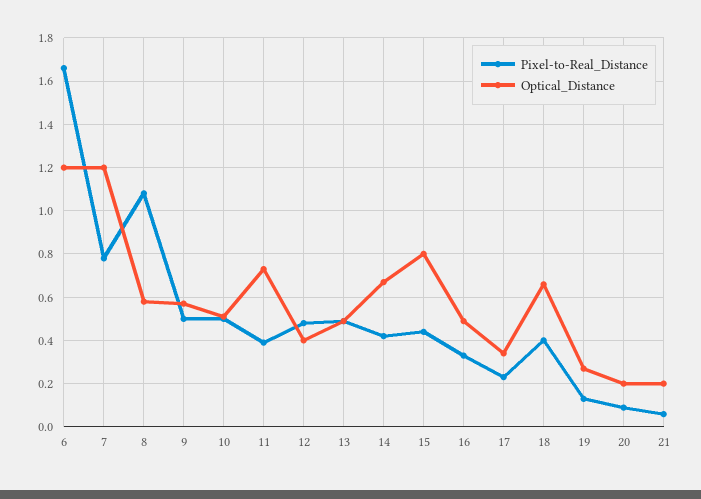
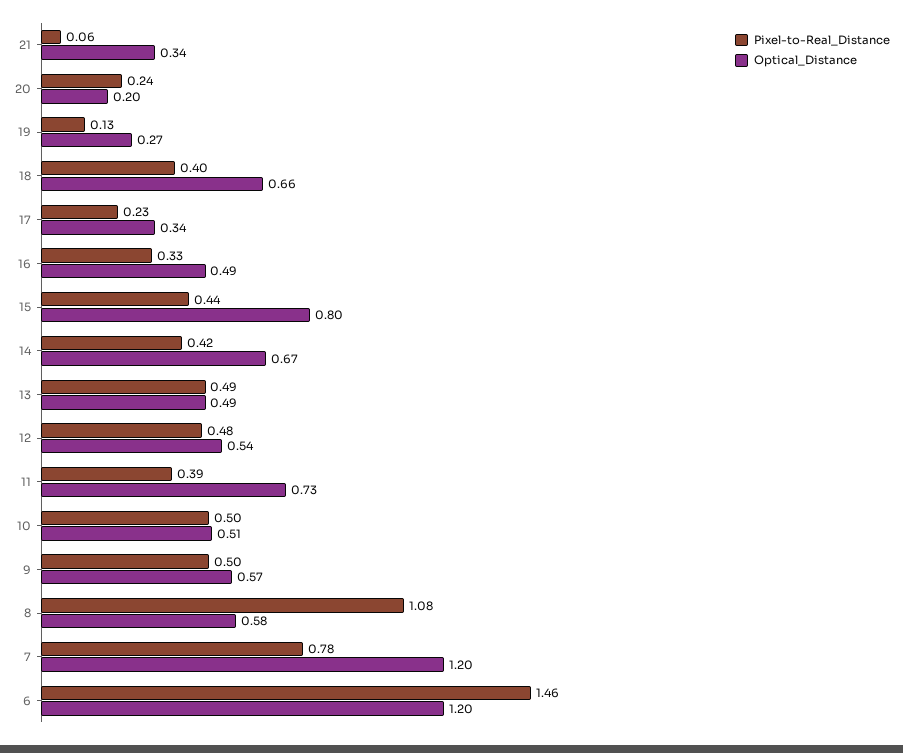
Pixel-to-Real_Distance, 6: 1.65 -> 1.46
Optical_Distance, 12: 0.4 -> 0.54
Pixel-to-Real_Distance, 20: 0.1 -> 0.24
Optical_Distance, 21: 0.2 -> 0.34

